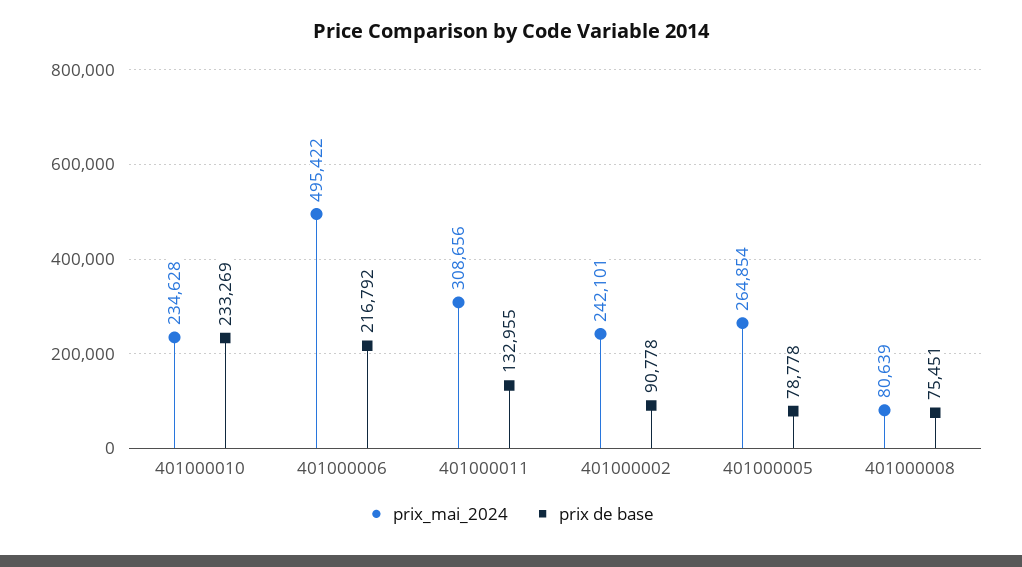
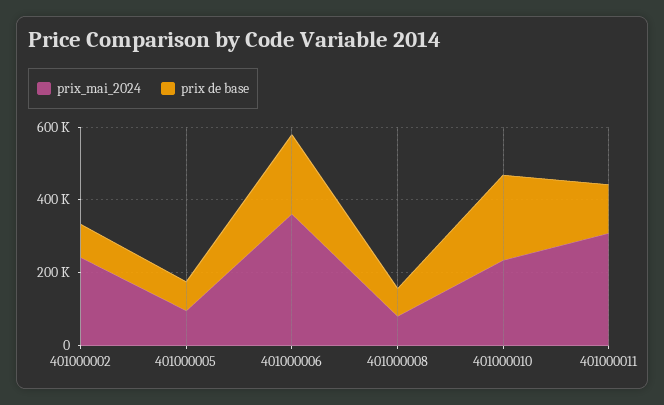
prix_mai_2024, 401000006: 495422 -> 350000
prix_mai_2024, 401000005: 264854 -> 100000

